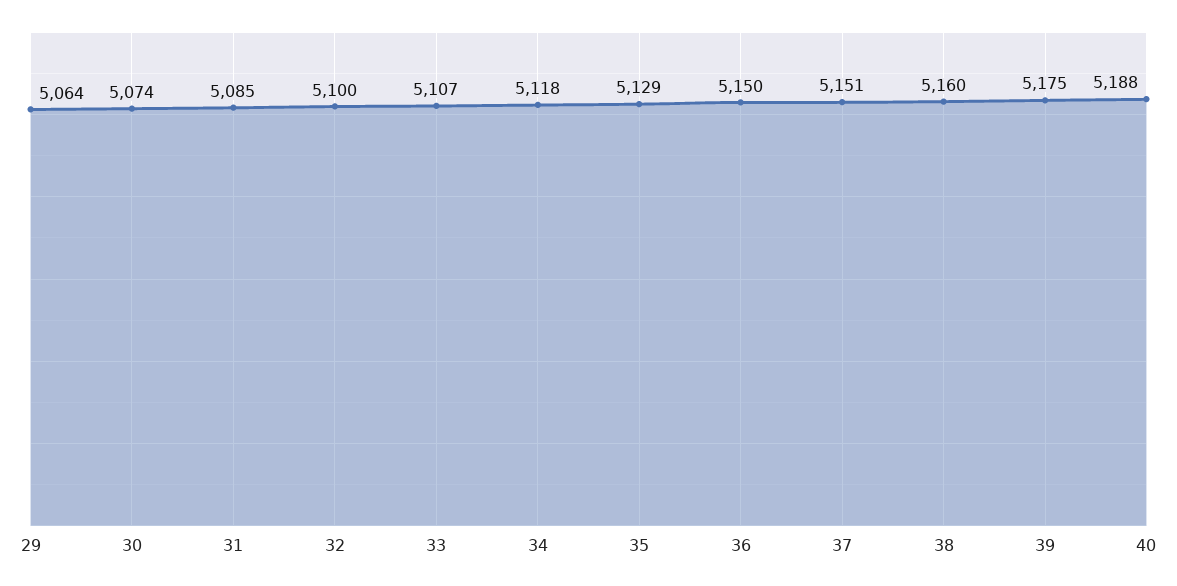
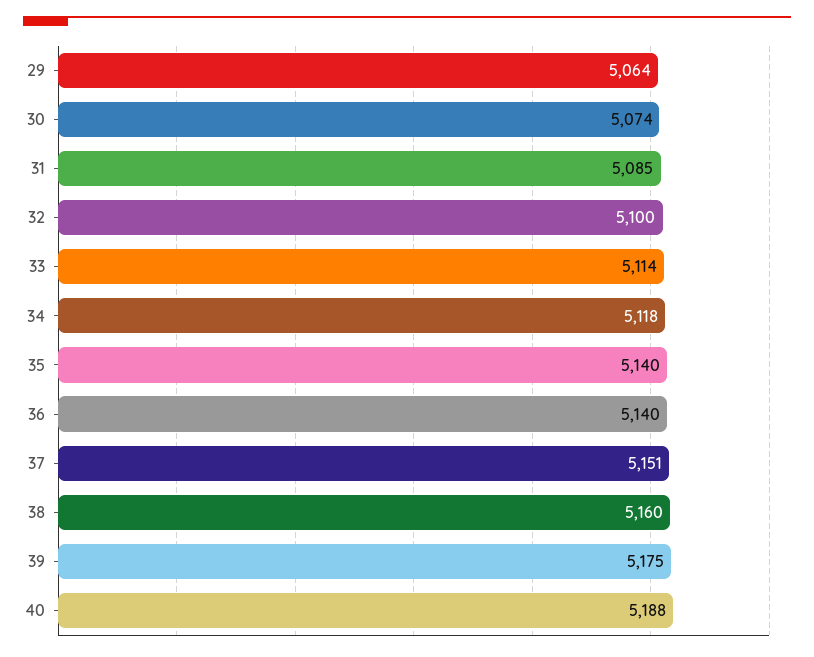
33: 5107 -> 5114
35: 5129 -> 5140
36: 5150 -> 5140

